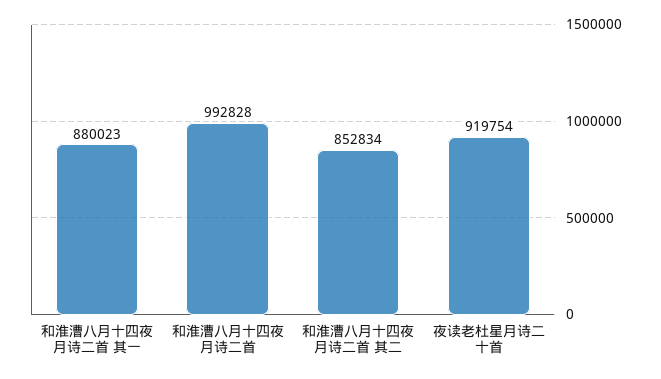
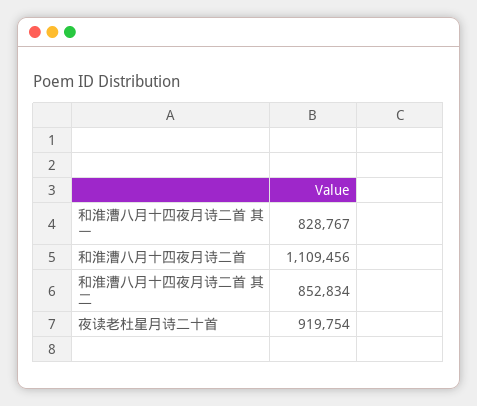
和淮漕八月十四夜月诗二首 其一: 880023 -> 828767
和淮漕八月十四夜月诗二首: 992828 -> 1109456

